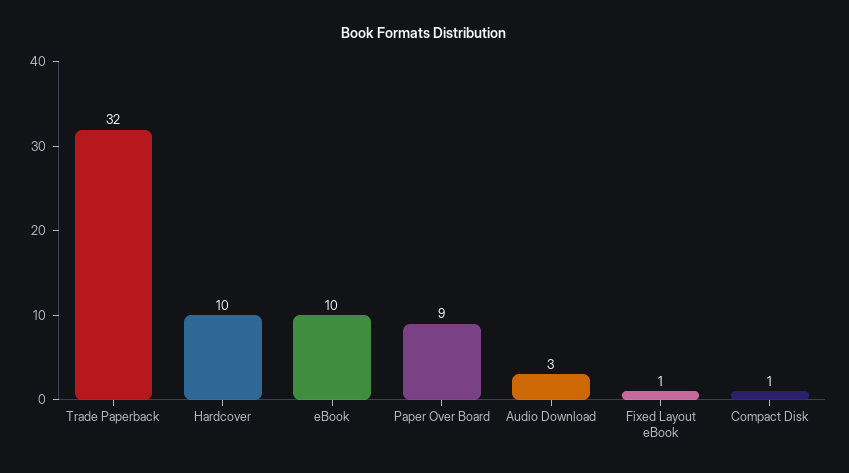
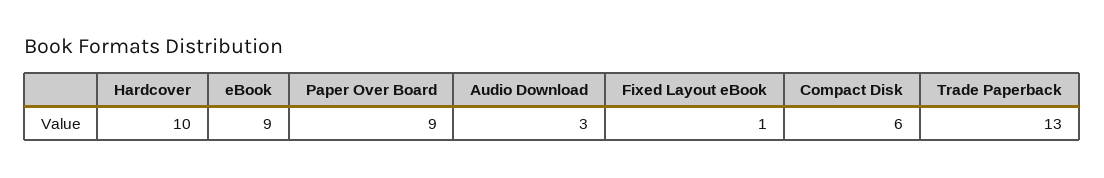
Trade Paperback: 32 -> 13
eBook: 10 -> 9
Compact Disk: 1 -> 6

